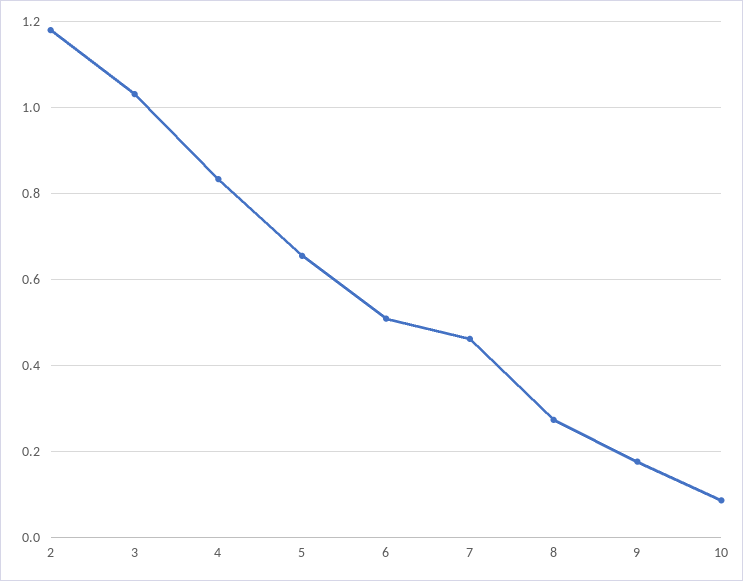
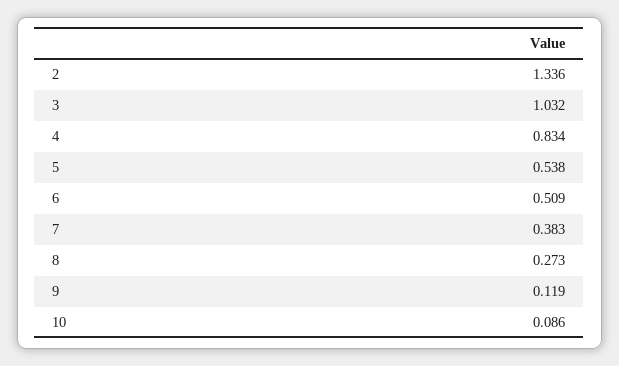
2: 1.18 -> 1.336
5: 0.66 -> 0.538
7: 0.46 -> 0.383
9: 0.18 -> 0.119

